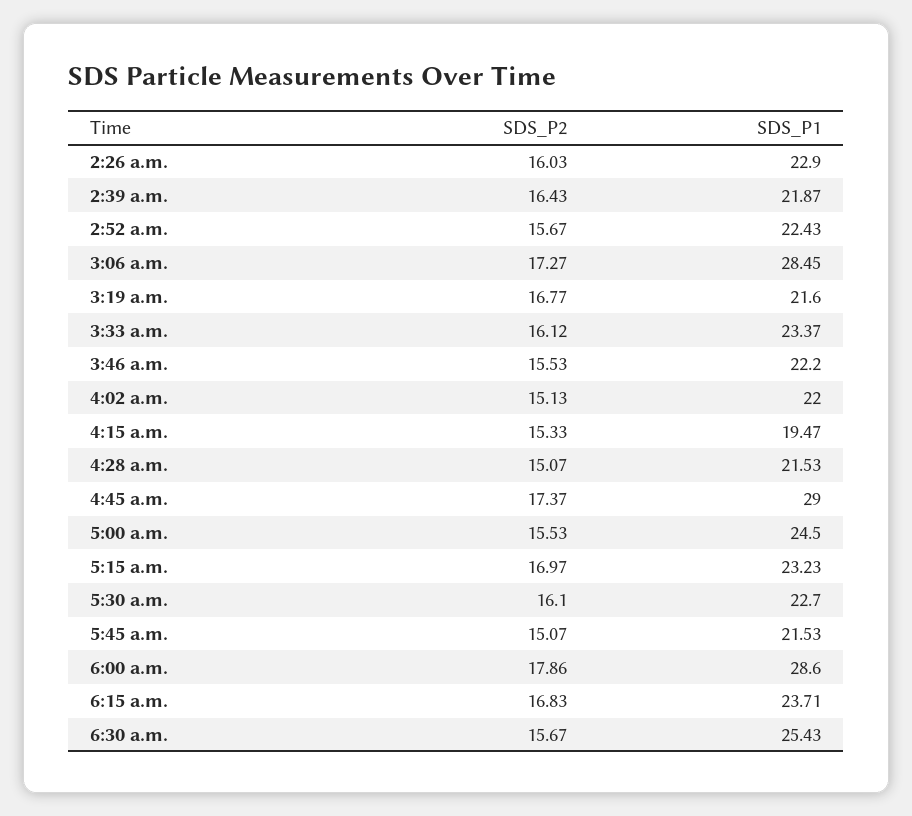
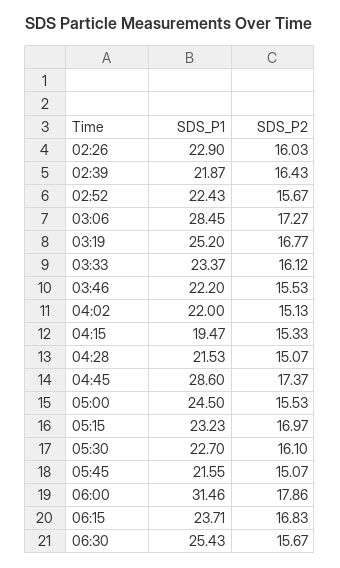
SDS_P1, 3:19 a.m.: 21.6 -> 25.2
SDS_P1, 4:45 a.m.: 29 -> 28.6
SDS_P1, 5:45 a.m.: 21.53 -> 21.55
SDS_P1, 6:00 a.m.: 28.6 -> 31.46

